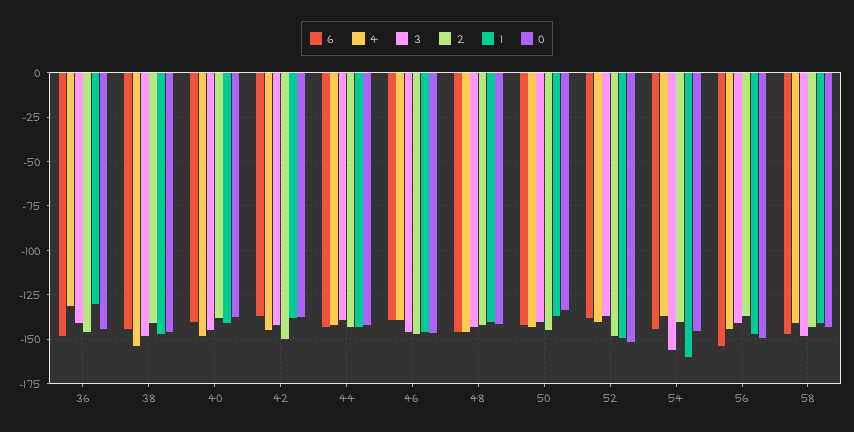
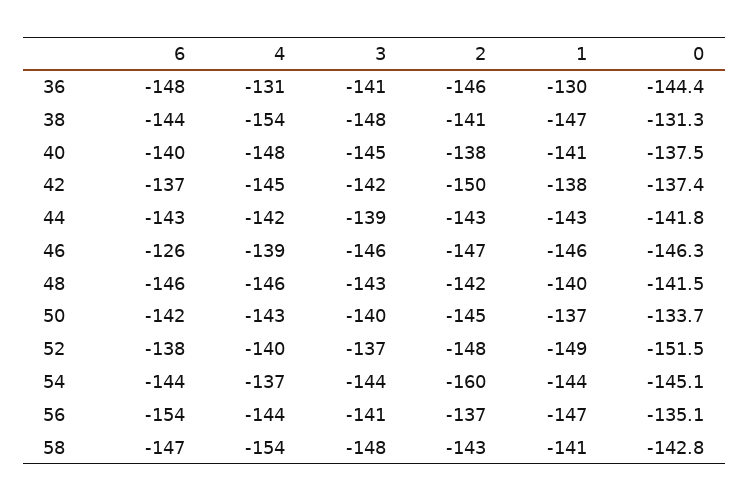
0, 38: -145 -> -131.3
6, 46: -140 -> -126
3, 54: -155 -> -144
2, 54: -140 -> -160
1, 54: -160 -> -144
0, 56: -150 -> -135.1
4, 58: -140 -> -154

